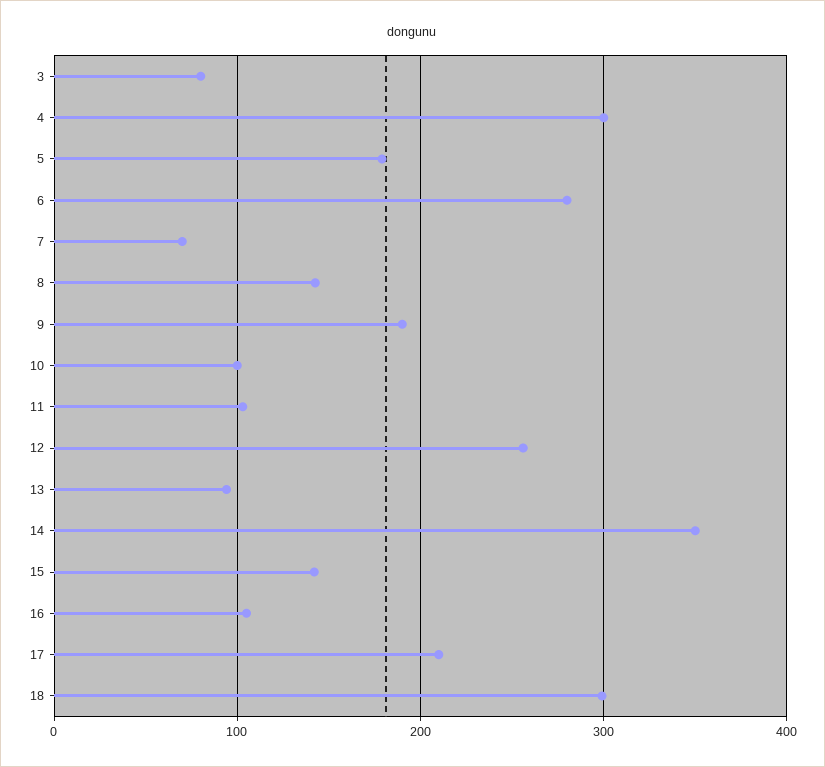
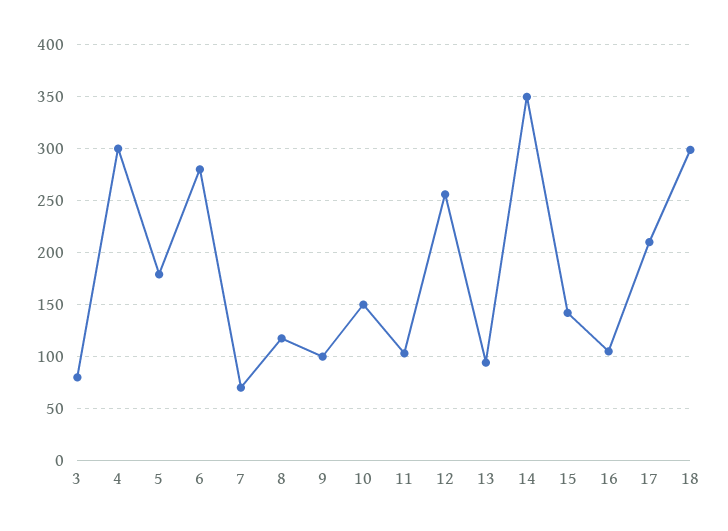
8: 140 -> 120
9: 190 -> 100
10: 100 -> 150

